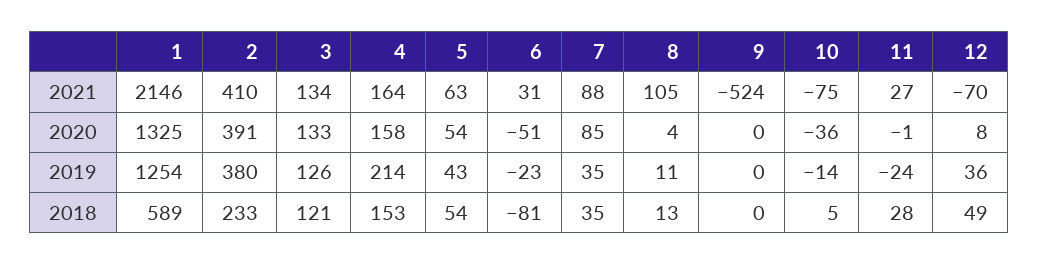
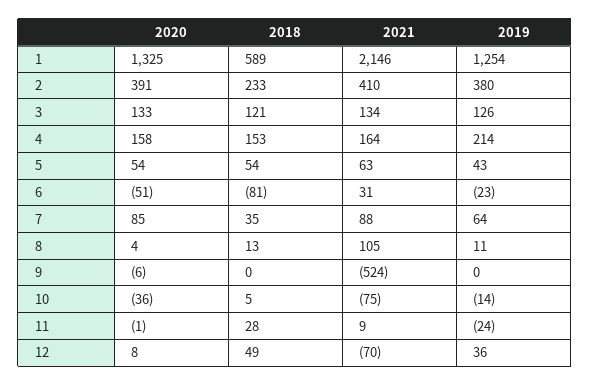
11, 2021: 27 -> 9
9, 2020: 0 -> -6
7, 2019: 35 -> 64

